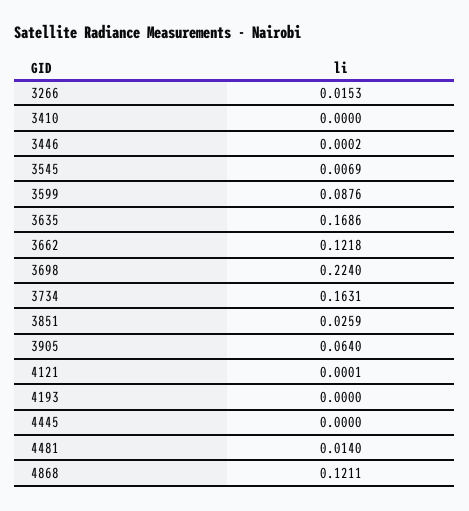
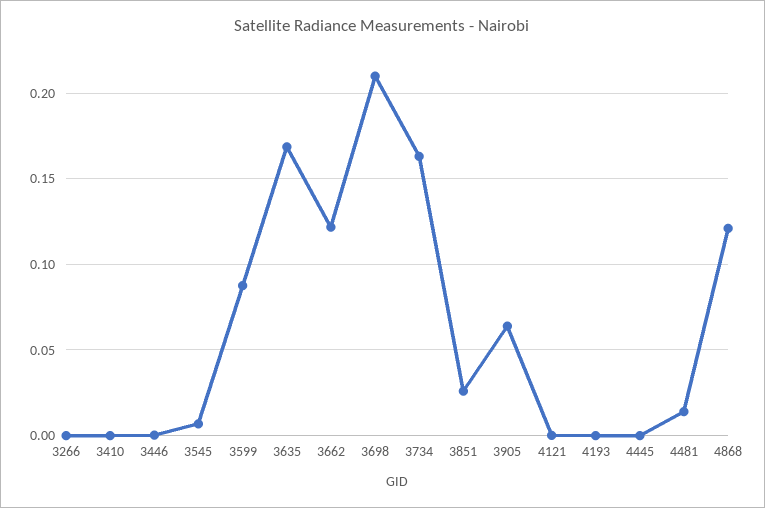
3266: 0.0153 -> 0
3698: 0.224 -> 0.21

